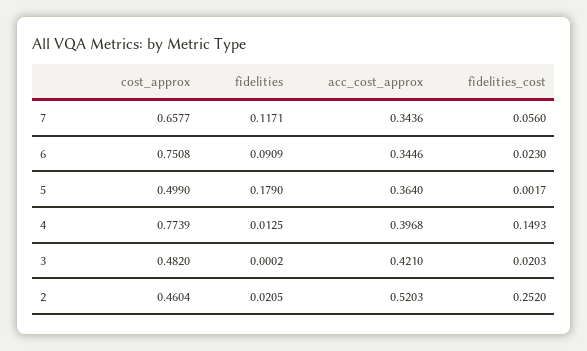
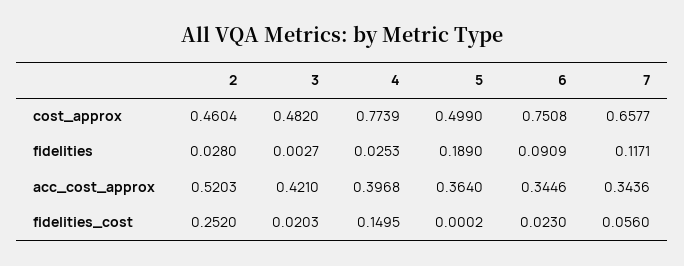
fidelities, 5: 0.179 -> 0.189
fidelities_cost, 5: 0.0017 -> 0.0002
fidelities, 4: 0.0125 -> 0.0253
fidelities_cost, 4: 0.1493 -> 0.1495
fidelities, 3: 0.0002 -> 0.0027
fidelities, 2: 0.0205 -> 0.028

